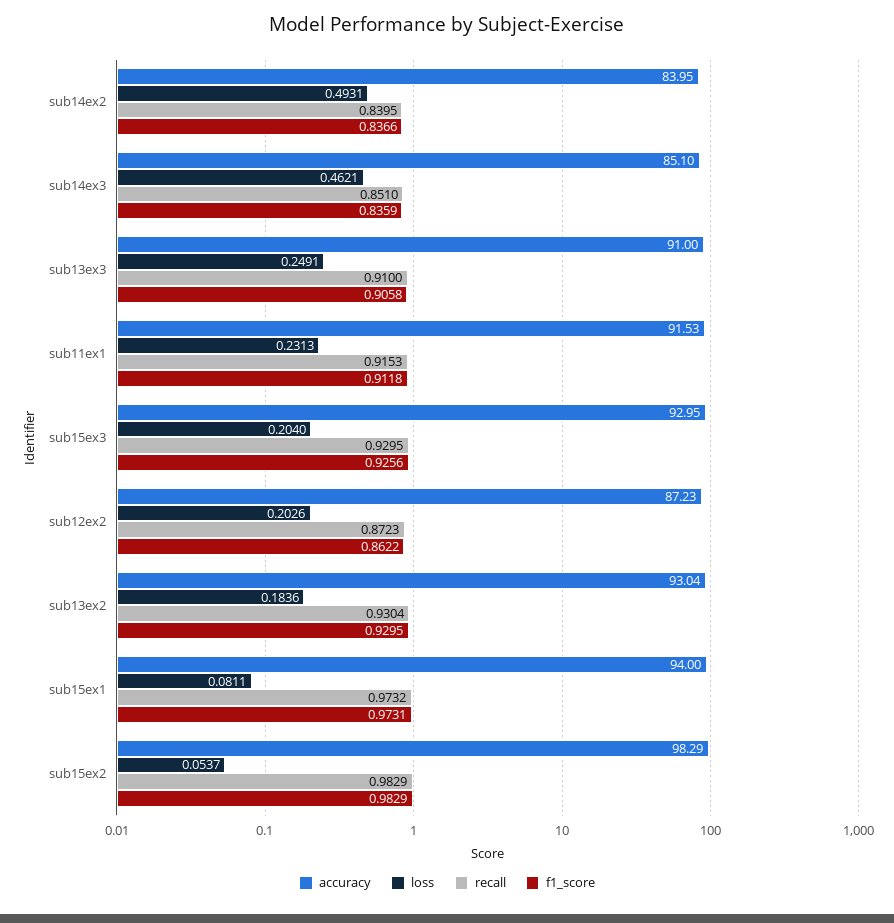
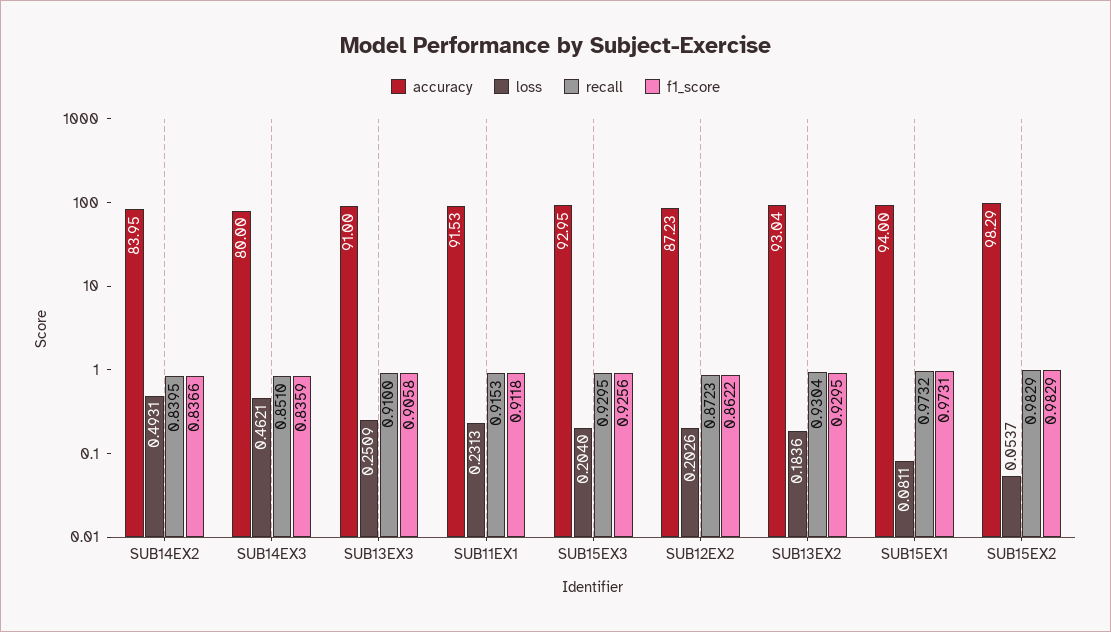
accuracy, sub14ex3: 85.1 -> 80
loss, sub13ex3: 0.2491 -> 0.2509

